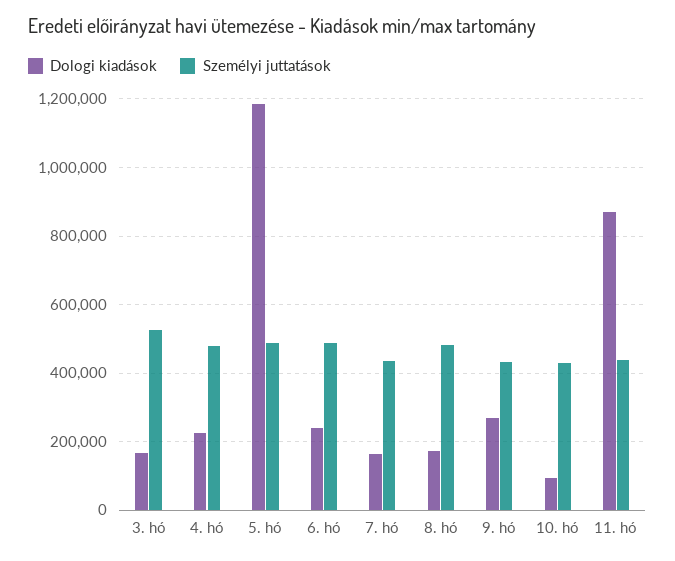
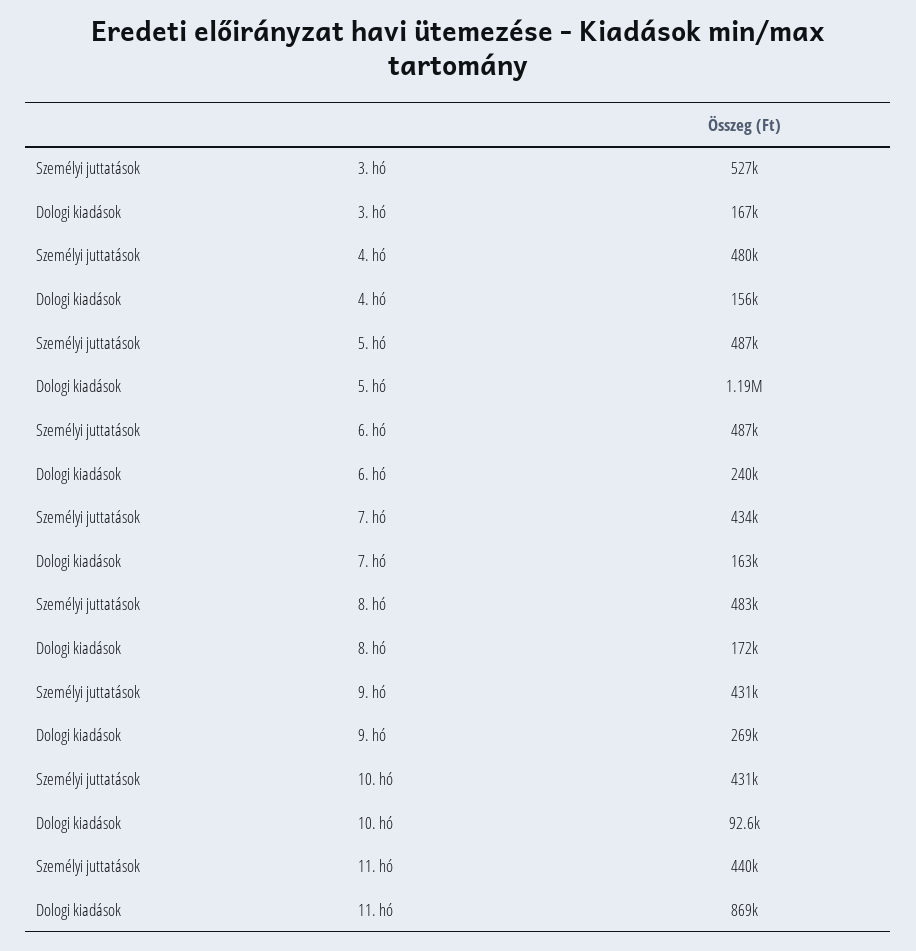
Dologi kiadások, 4. hó: 220000 -> 156000

